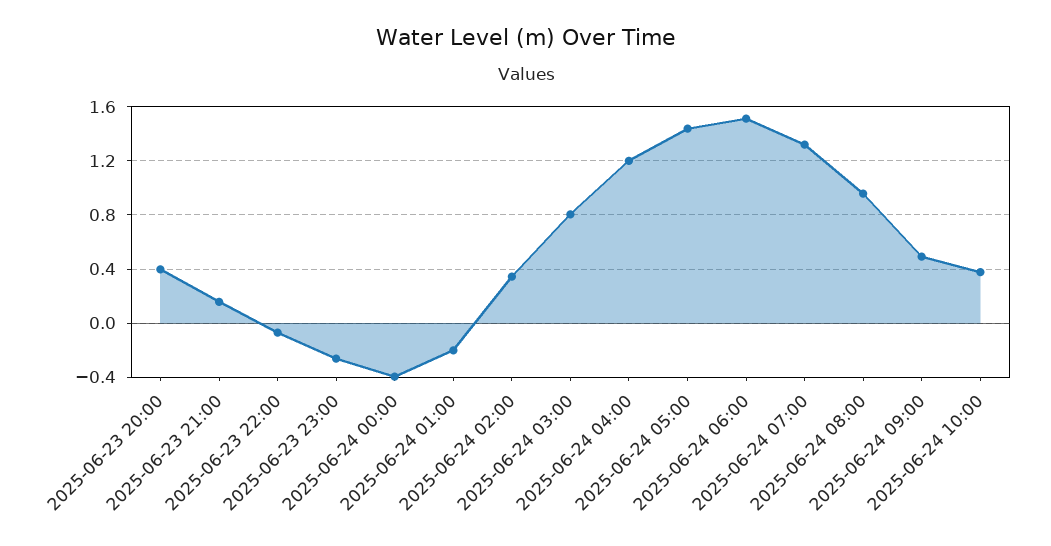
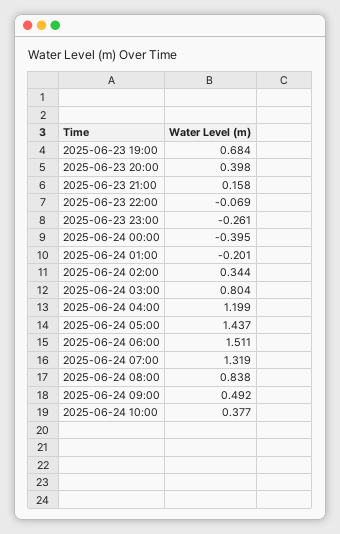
2025-06-24 08:00: 0.95 -> 0.838
2025-06-23 19:00: none -> 0.684

